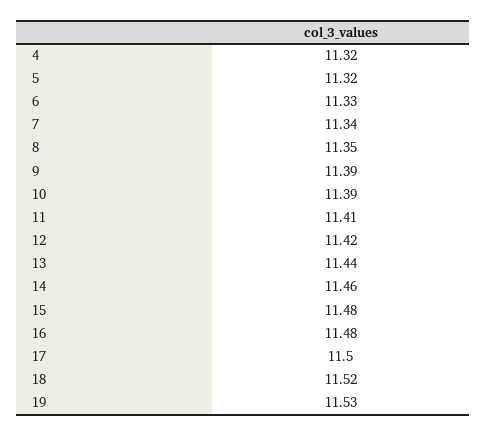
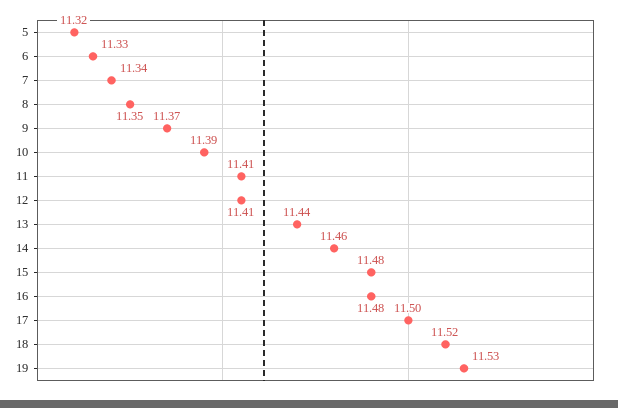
4: 11.32 -> none
9: 11.39 -> 11.37
12: 11.42 -> 11.41

